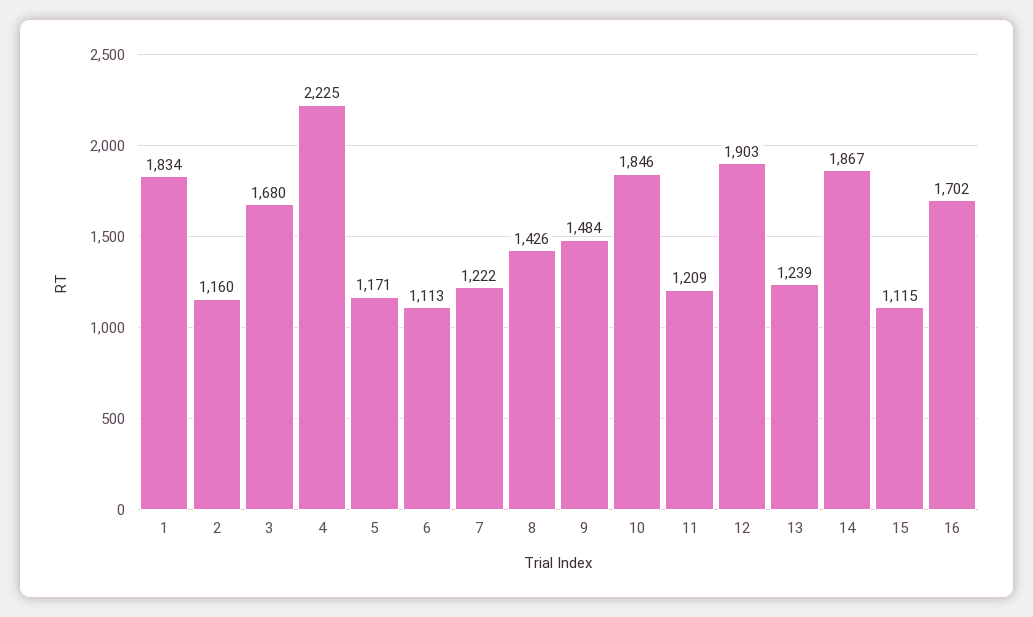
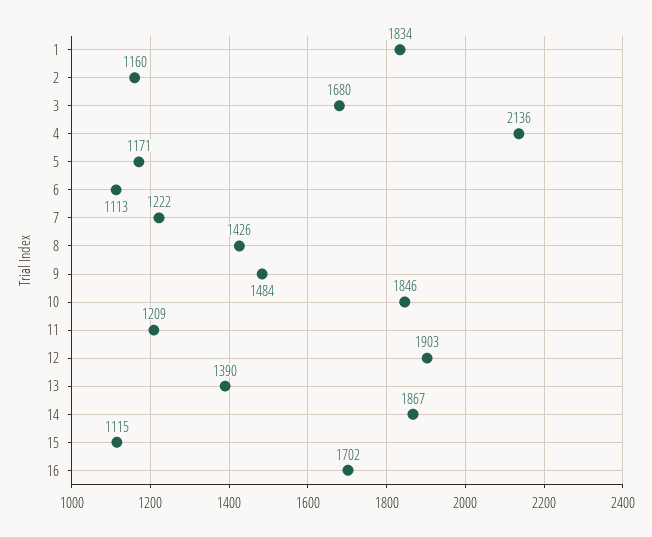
4: 2225 -> 2136
13: 1239 -> 1390

